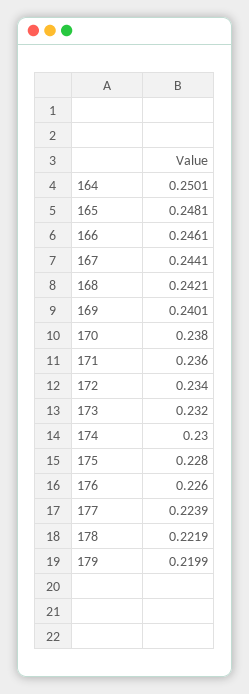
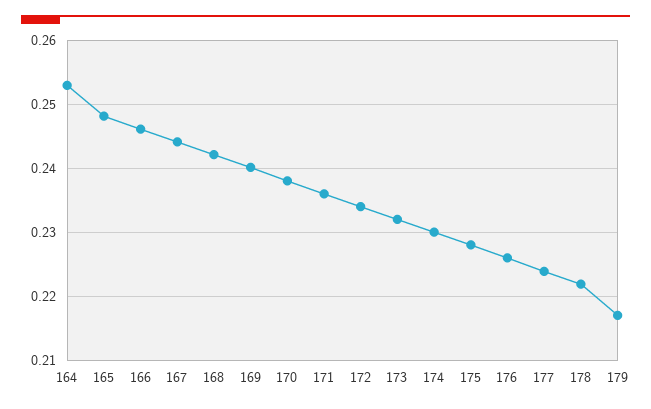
164: 0.2501 -> 0.253
179: 0.2199 -> 0.217

